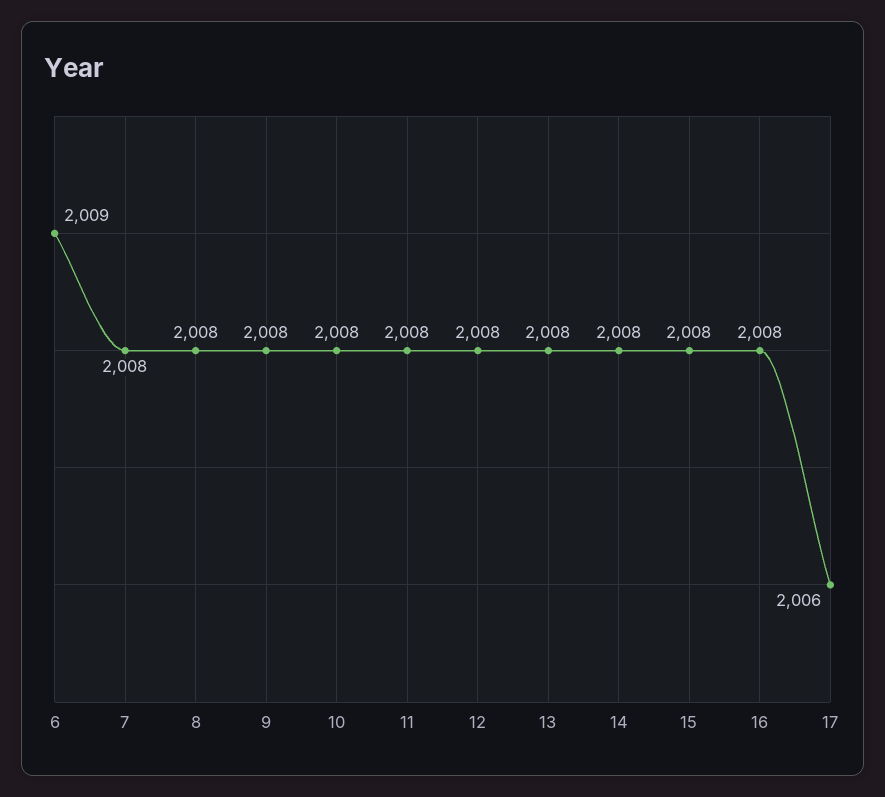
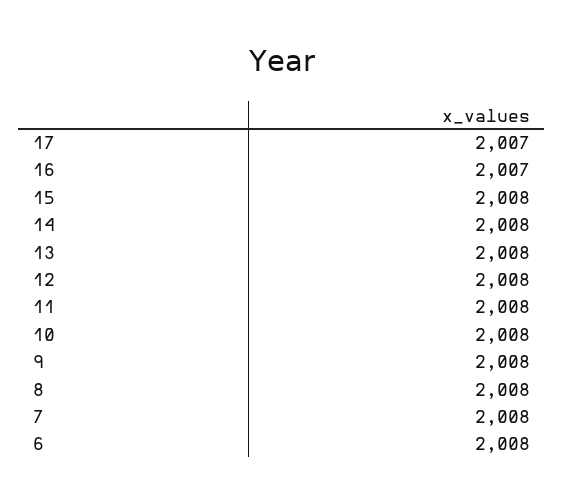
6: 2009 -> 2008
16: 2008 -> 2007
17: 2006 -> 2007

